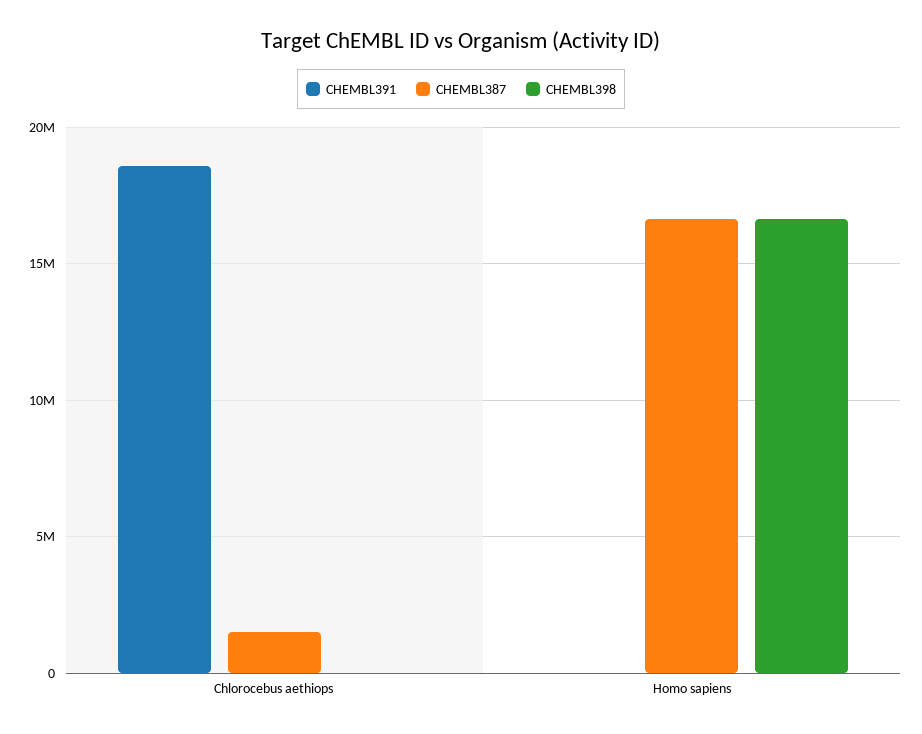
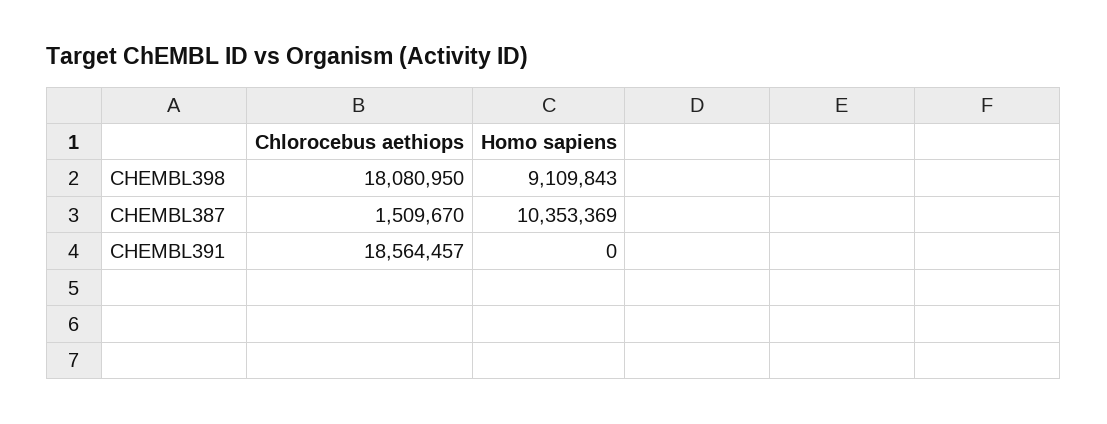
CHEMBL398, Chlorocebus aethiops: 0 -> 18080950
CHEMBL387, Homo sapiens: 16500000 -> 10353369
CHEMBL398, Homo sapiens: 16500000 -> 9109843

